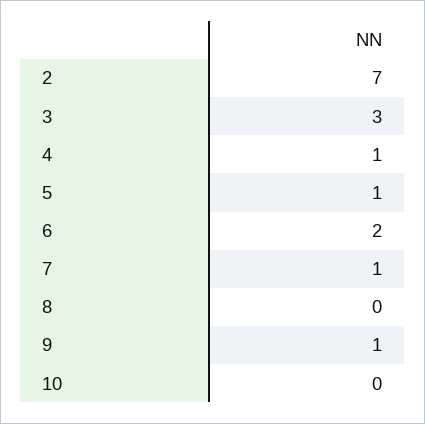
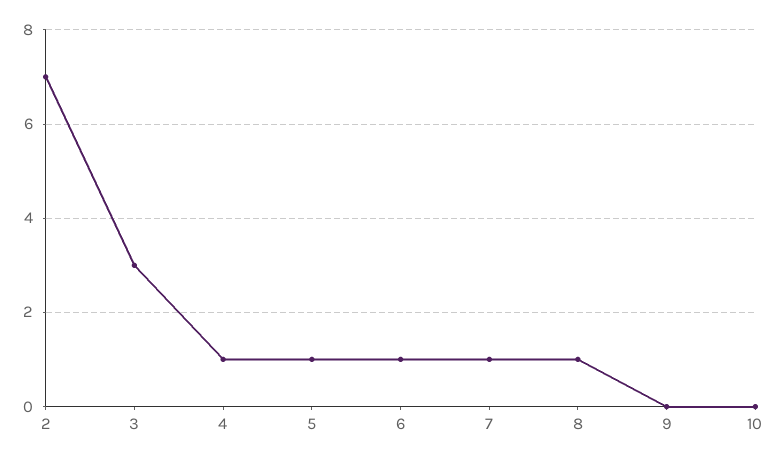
6: 2 -> 1
8: 0 -> 1
9: 1 -> 0

